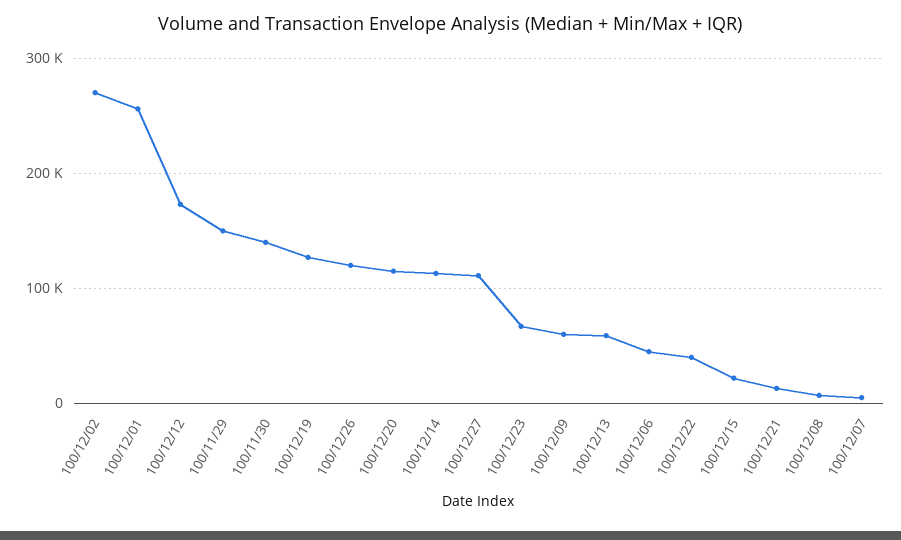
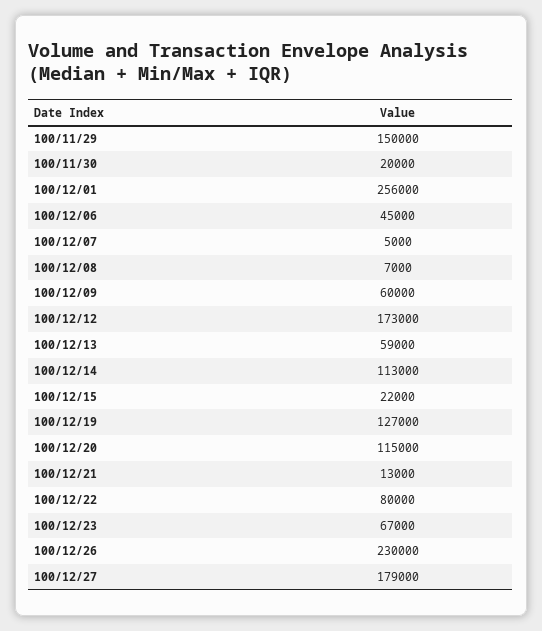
100/12/02: 270000 -> none
100/11/30: 140000 -> 20000
100/12/26: 120000 -> 230000
100/12/27: 110000 -> 179000
100/12/22: 40000 -> 80000

